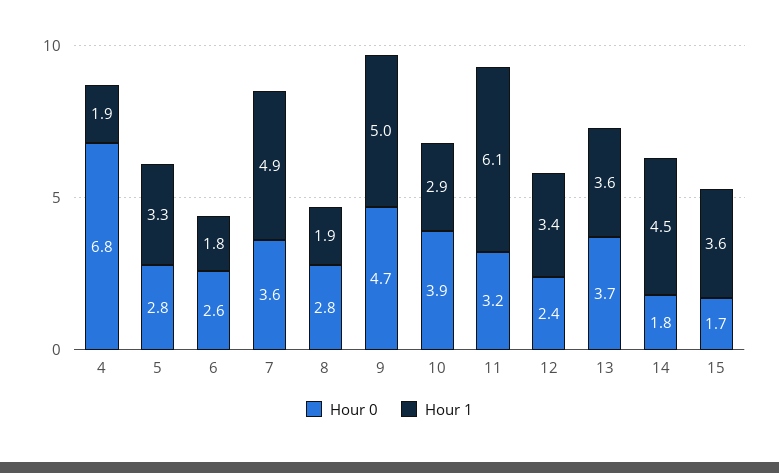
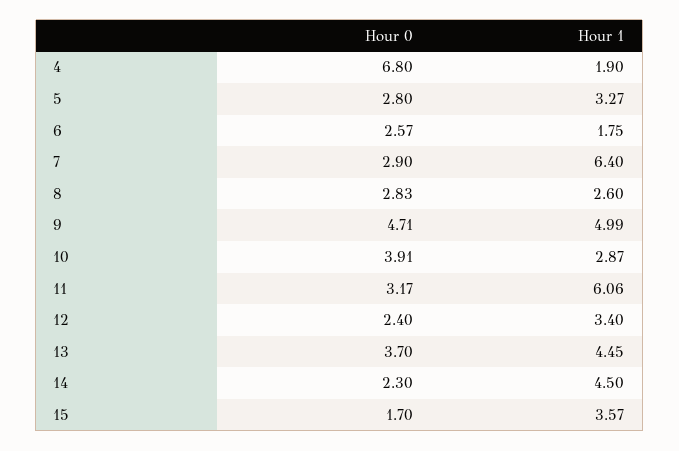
Hour 0, 7: 3.6 -> 2.9
Hour 1, 7: 4.9 -> 6.4
Hour 1, 8: 1.9 -> 2.6
Hour 1, 13: 3.6 -> 4.45
Hour 0, 14: 1.8 -> 2.3

